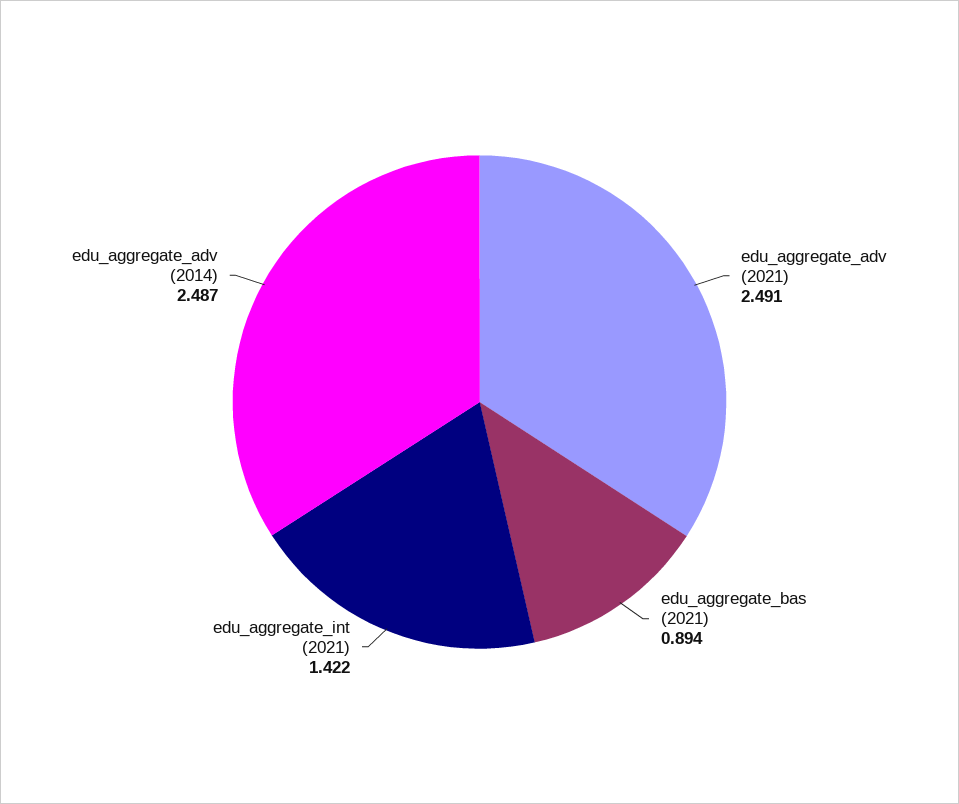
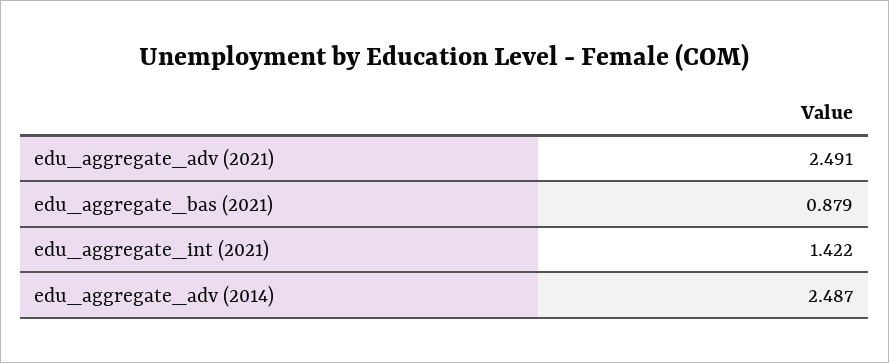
edu_aggregate_bas (2021): 0.894 -> 0.879

